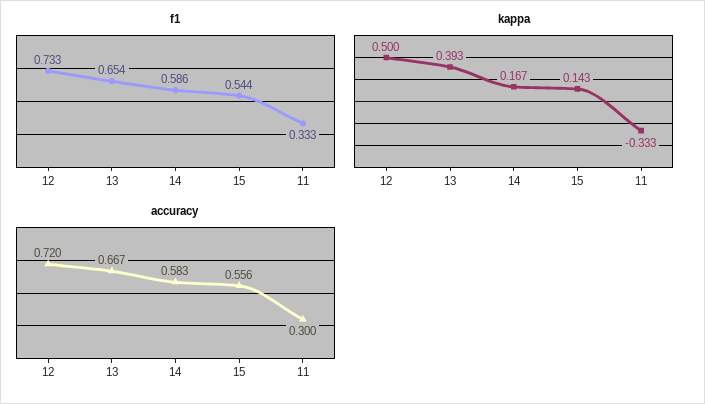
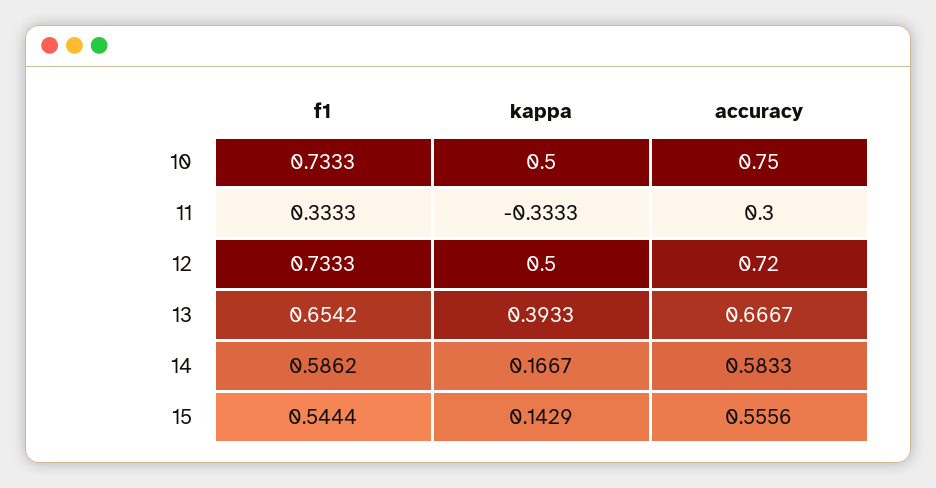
f1, 10: none -> 0.7333
kappa, 10: none -> 0.5
accuracy, 10: none -> 0.75

